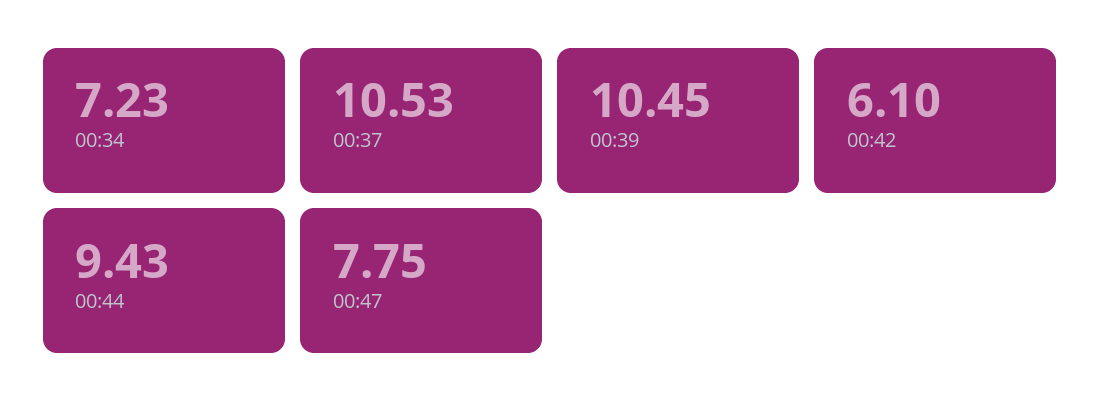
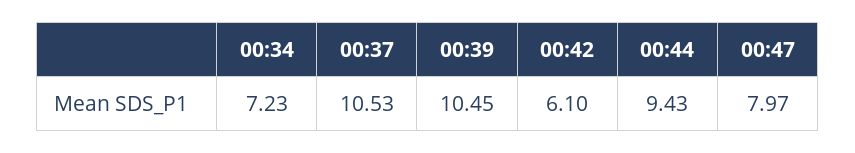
00:47: 7.75 -> 7.97

